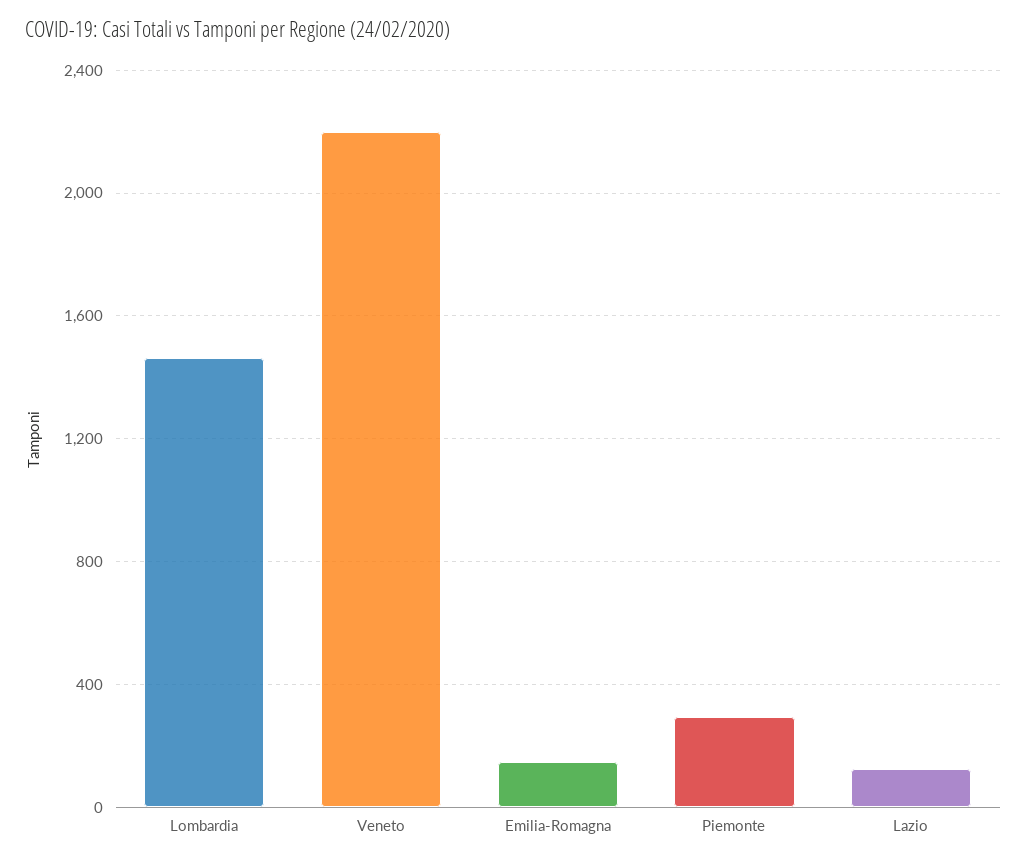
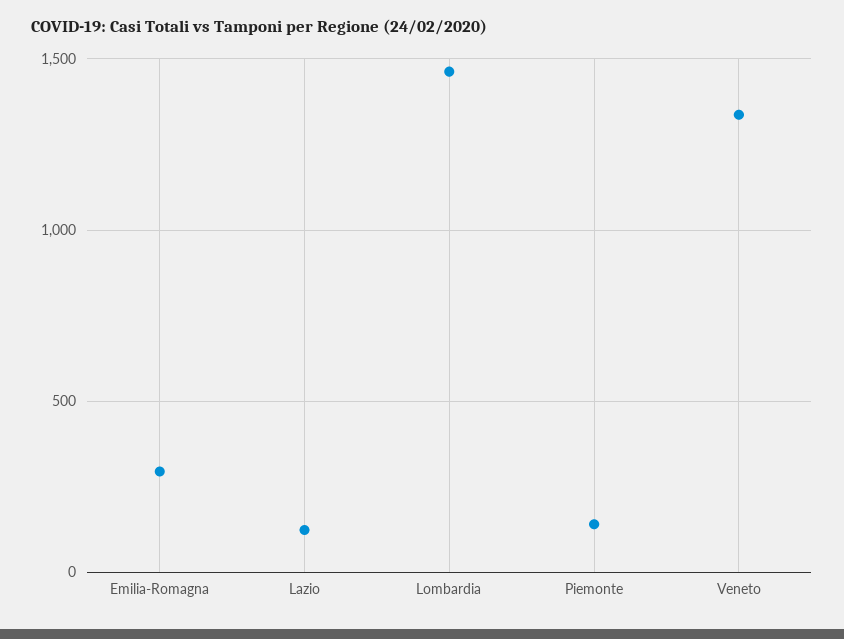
Veneto: 2200 -> 1350
Emilia-Romagna: 150 -> 300
Piemonte: 300 -> 150

